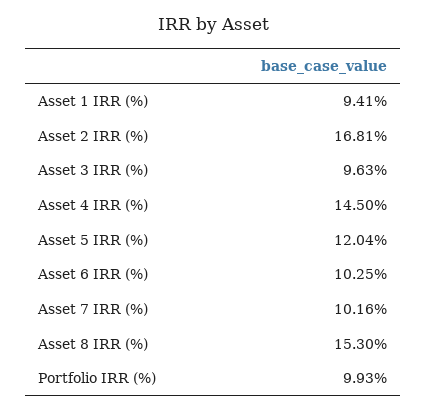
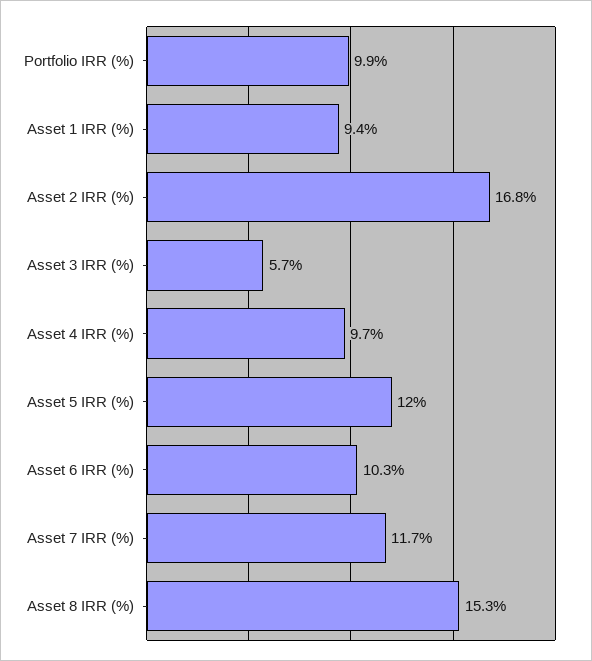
Asset 3 IRR (%): 9.63 -> 5.7
Asset 4 IRR (%): 14.5 -> 9.7
Asset 7 IRR (%): 10.16 -> 11.7

